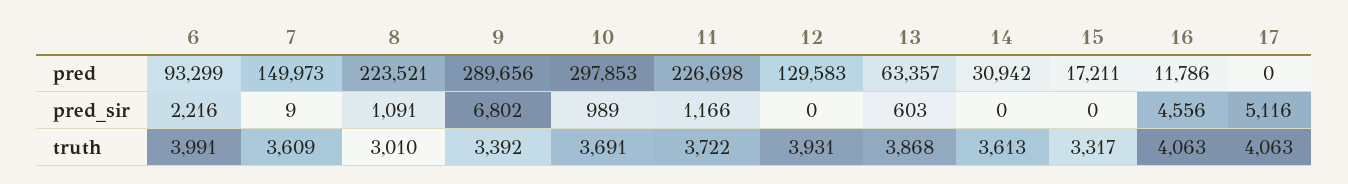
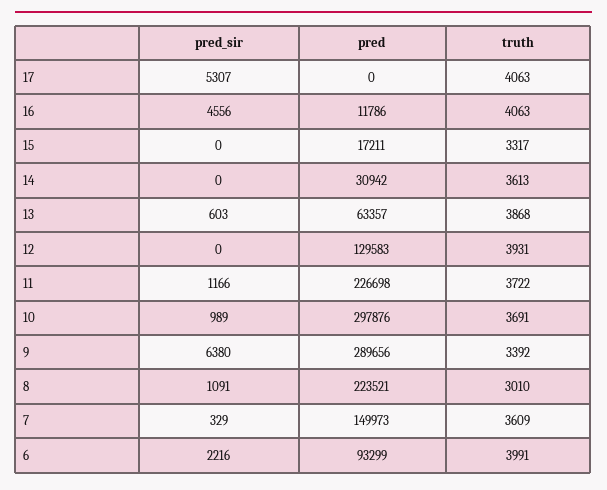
10, pred: 297853 -> 297876
7, pred_sir: 9 -> 329
9, pred_sir: 6802 -> 6380
17, pred_sir: 5116 -> 5307

